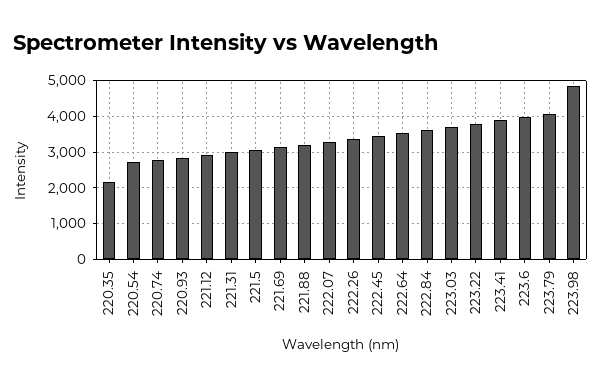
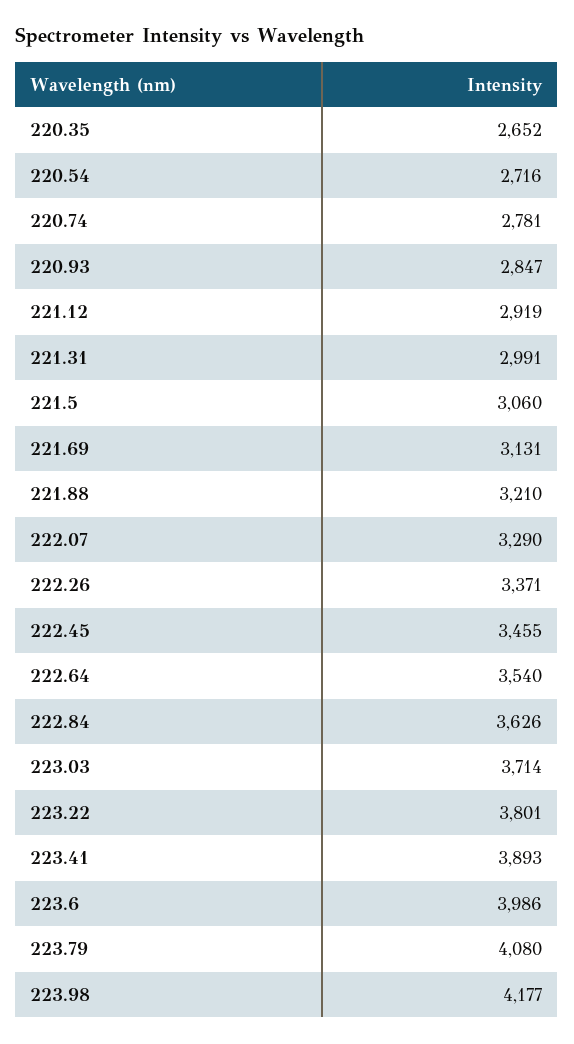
220.35: 2200 -> 2652
223.98: 4800 -> 4177

